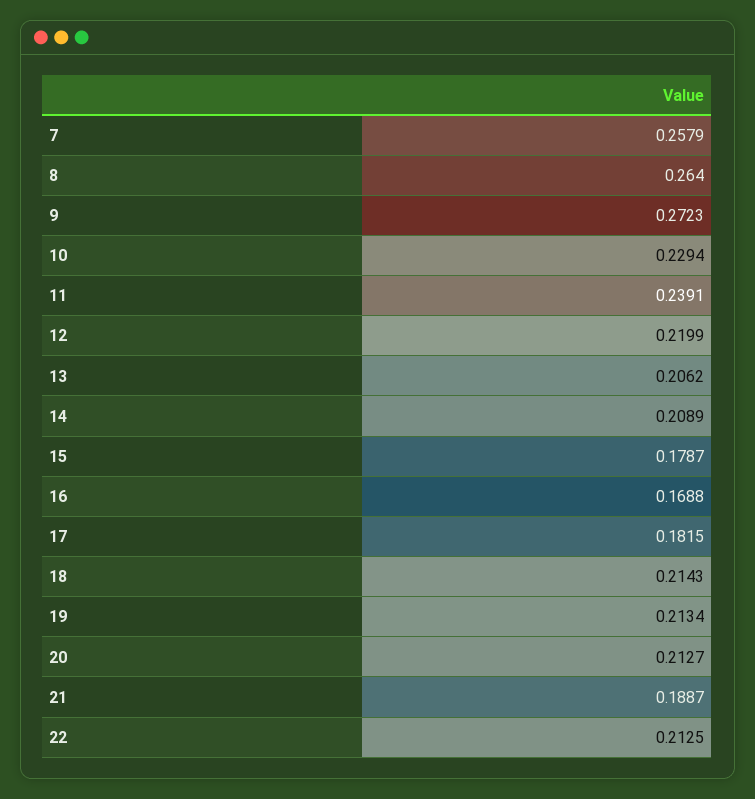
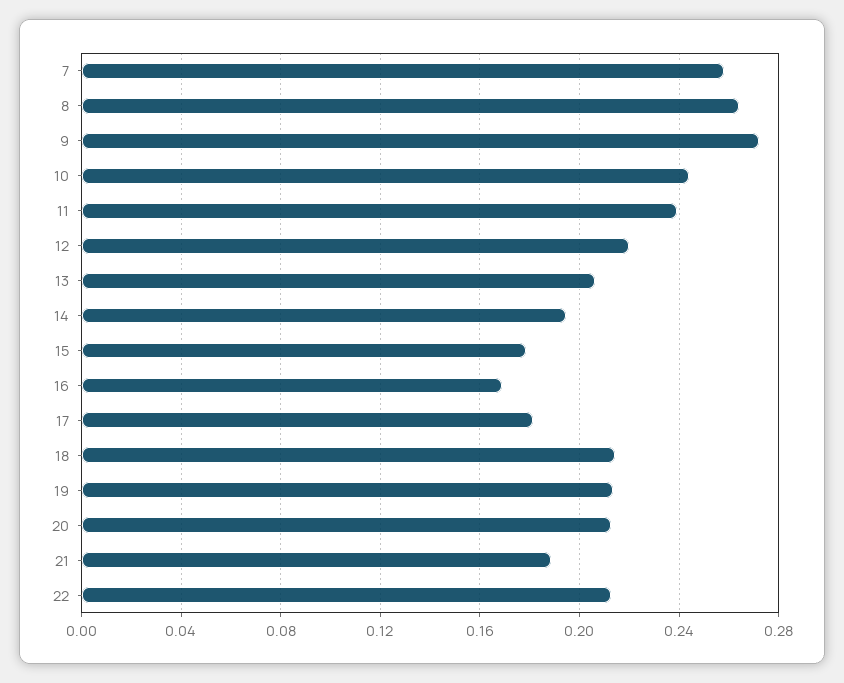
10: 0.2294 -> 0.245
14: 0.2089 -> 0.195

